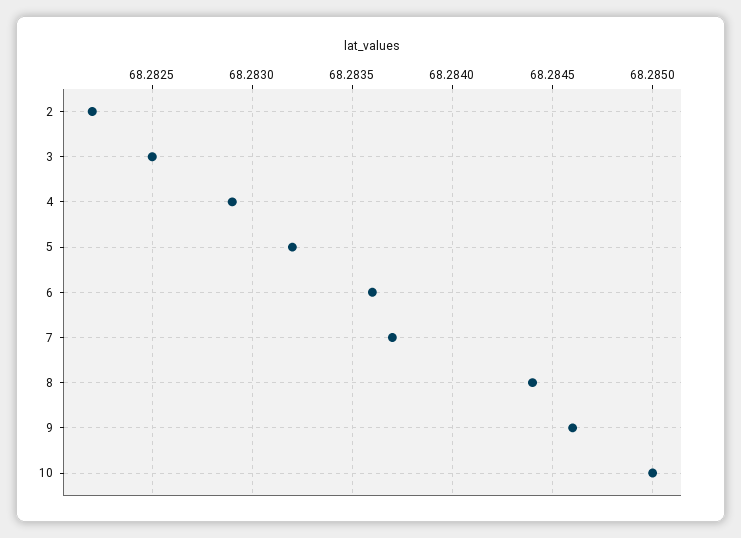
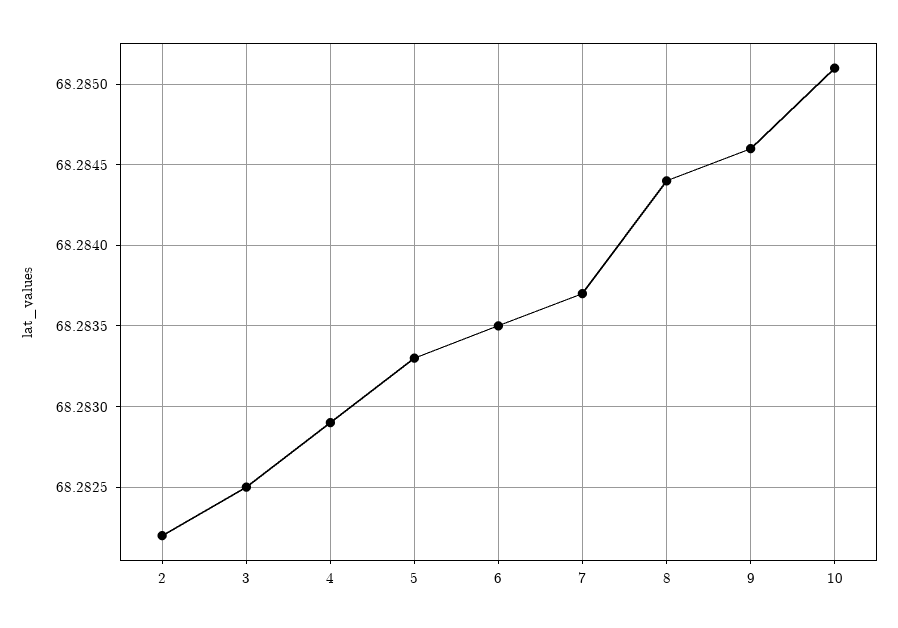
5: 68.2832 -> 68.2833
6: 68.2836 -> 68.2835
10: 68.285 -> 68.2851

